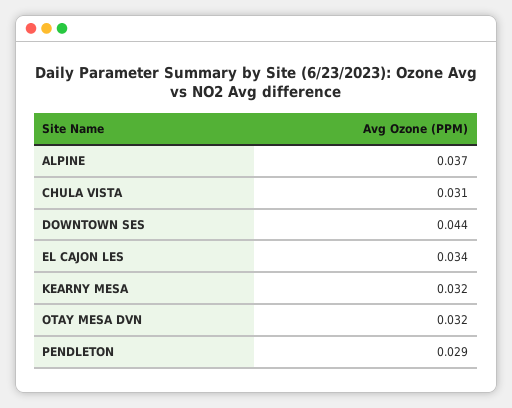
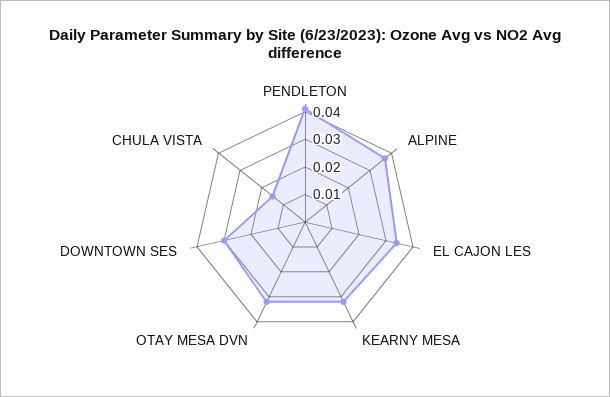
CHULA VISTA: 0.031 -> 0.015
DOWNTOWN SES: 0.044 -> 0.03
PENDLETON: 0.029 -> 0.04

